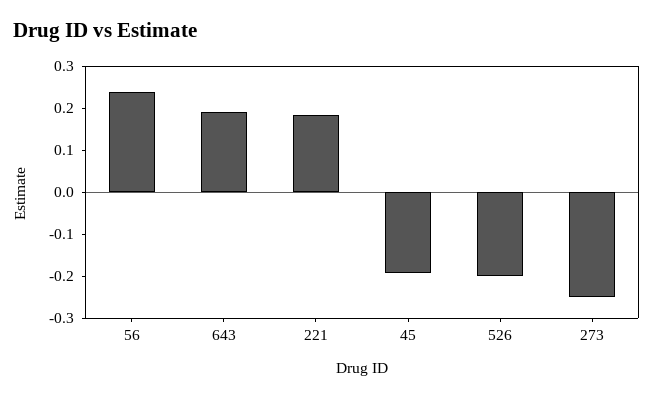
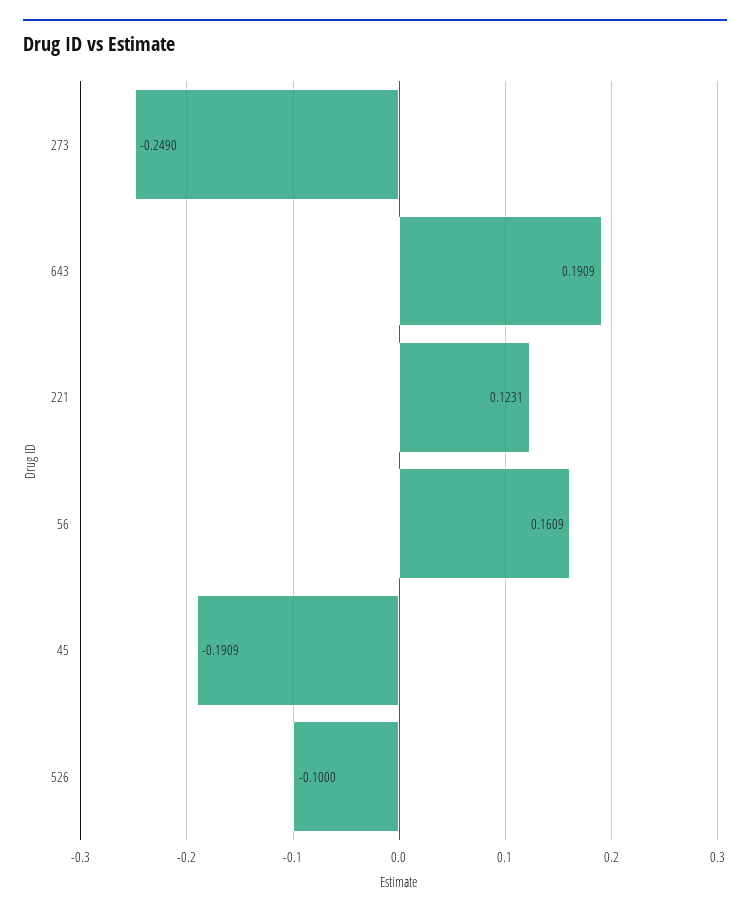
56: 0.24 -> 0.1609
221: 0.18 -> 0.1231
526: -0.2 -> -0.1

